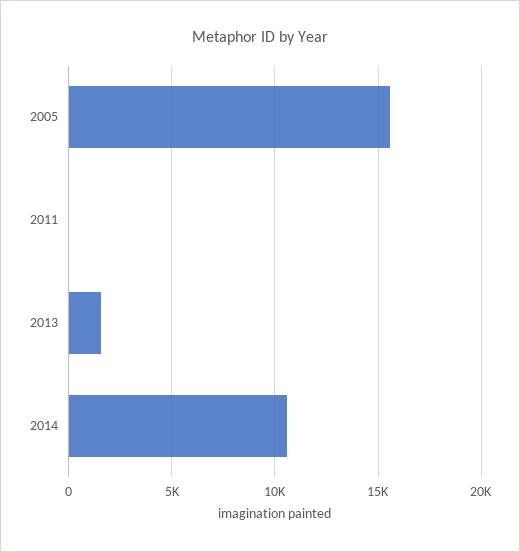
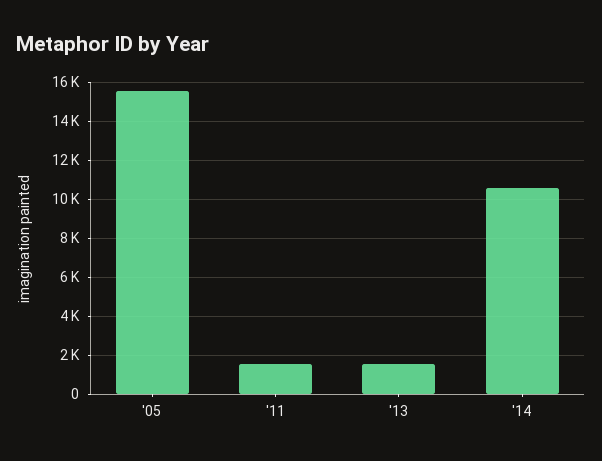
2011: 0 -> 1500

